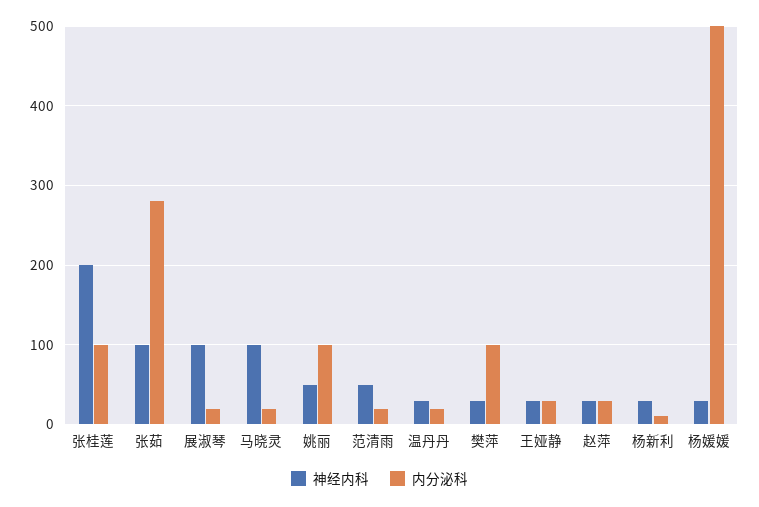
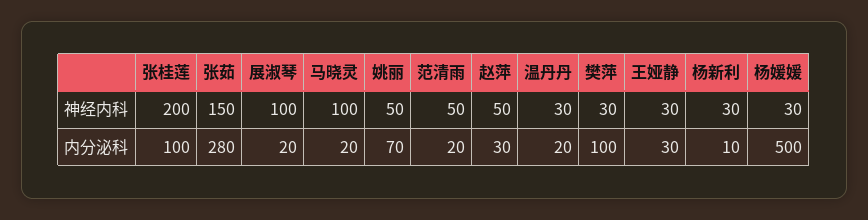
神经内科, 张茹: 100 -> 150
内分泌科, 姚丽: 100 -> 70
神经内科, 赵萍: 30 -> 50

